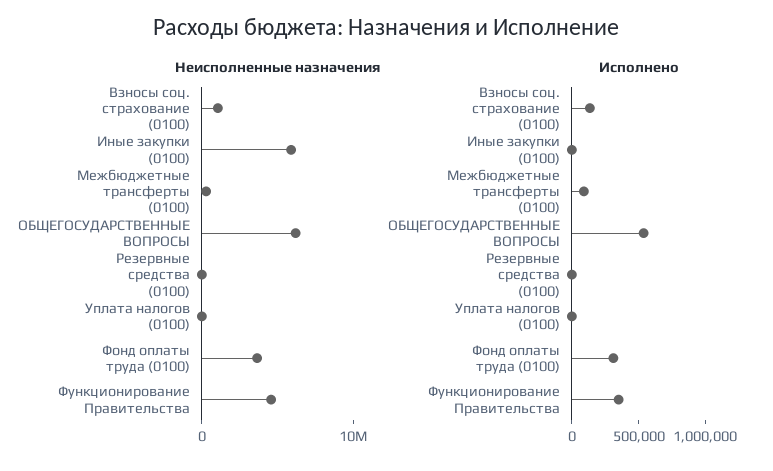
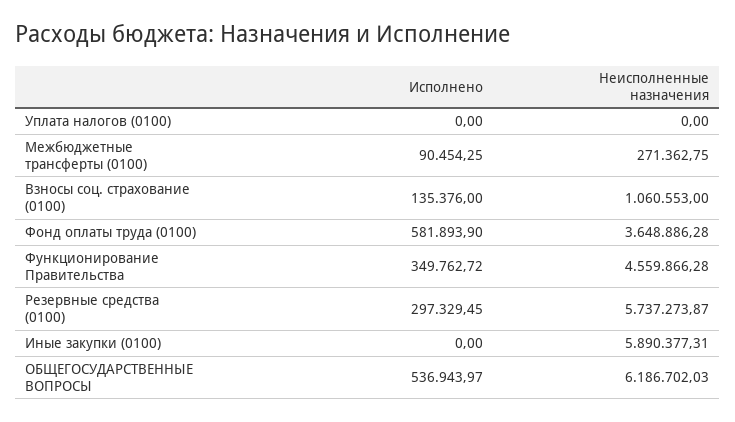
Неисполненные назначения, Резервные средства (0100): 0 -> 5737273.87
Исполнено, Резервные средства (0100): 0 -> 297329.45
Исполнено, Фонд оплаты труда (0100): 300000 -> 581893.9

